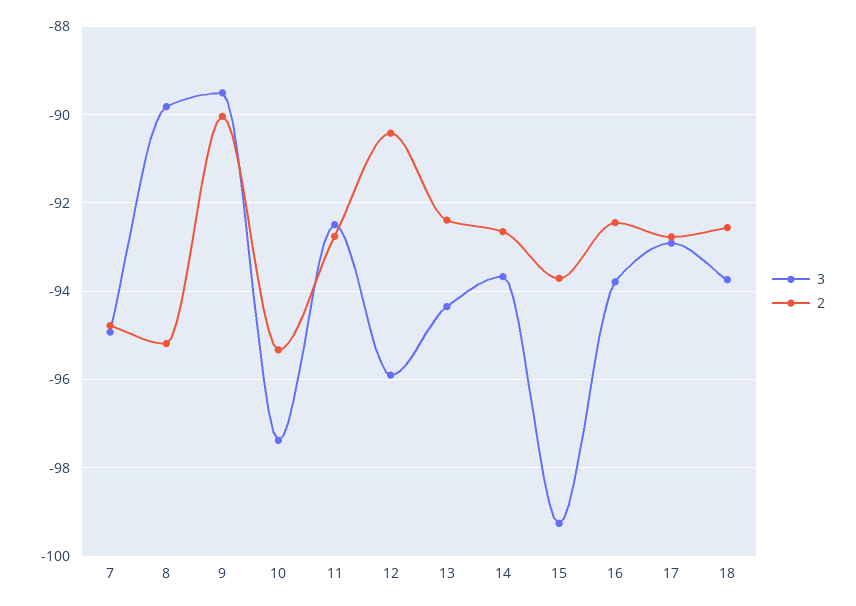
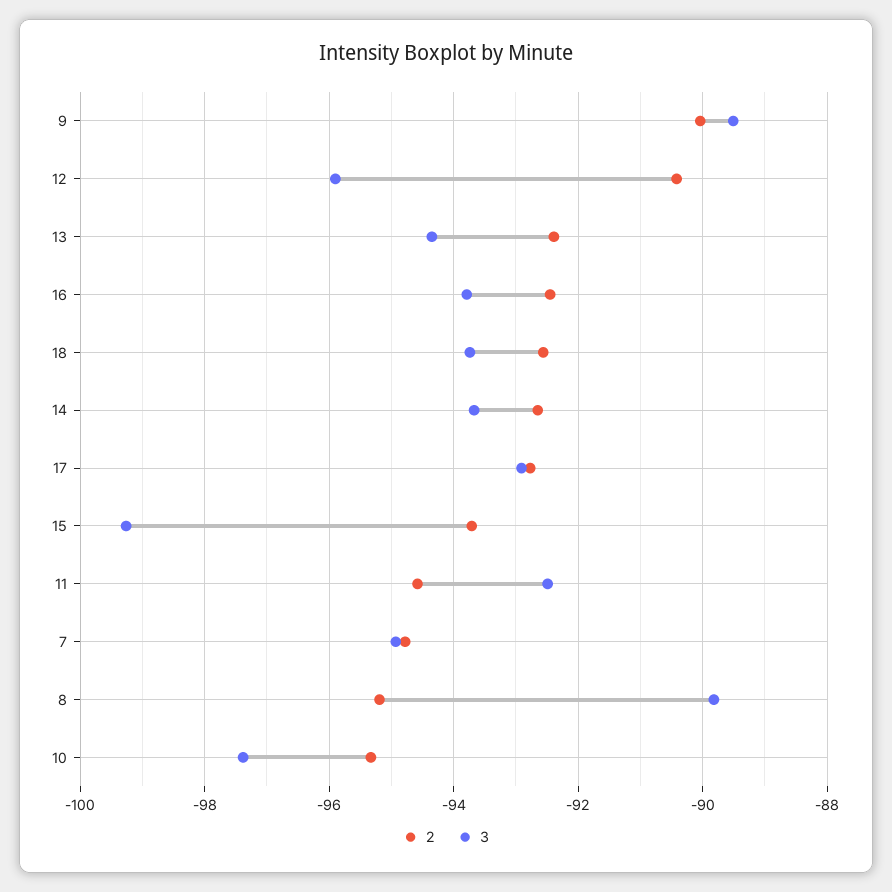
2, 11: -92.8 -> -94.6

